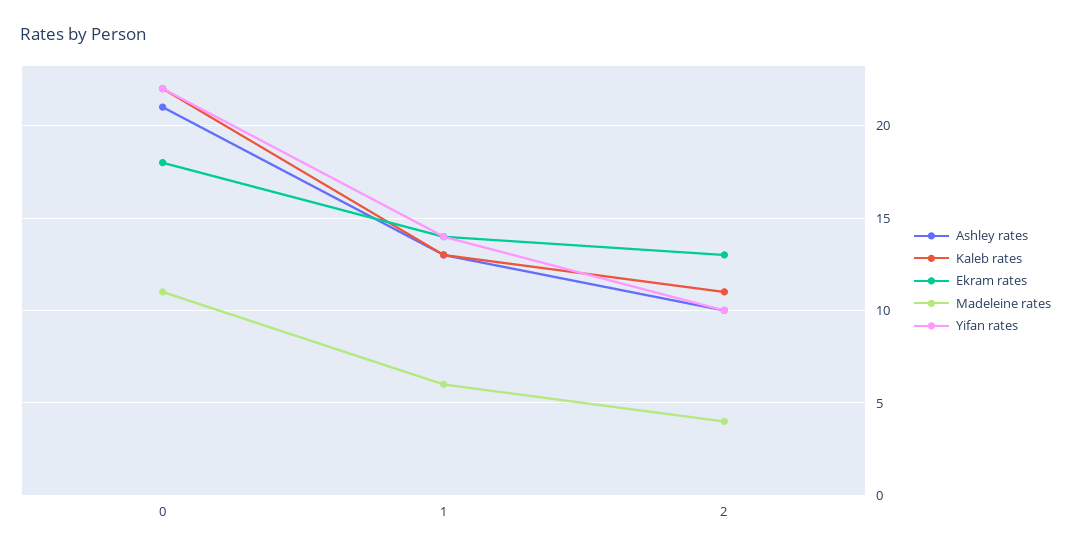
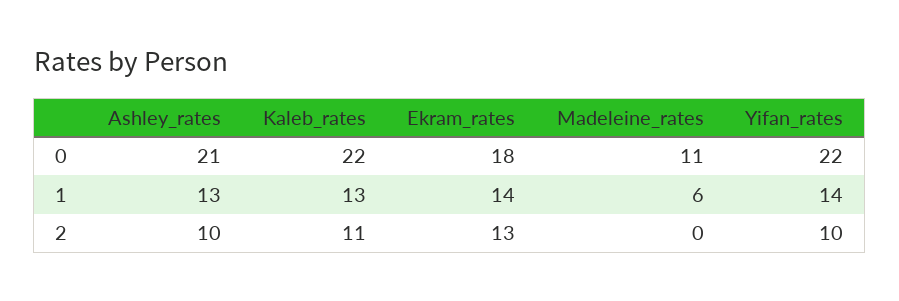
Madeleine rates, 2: 4 -> 0

